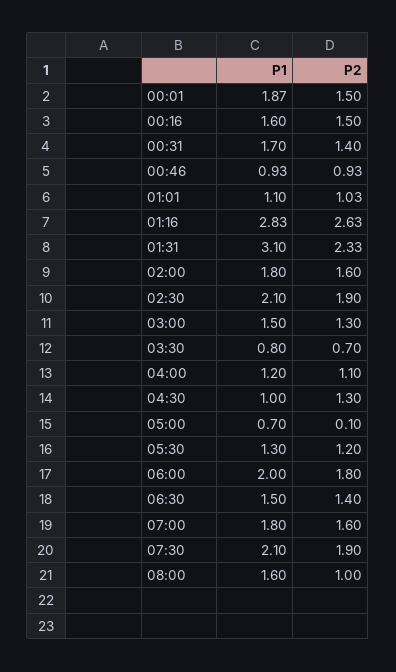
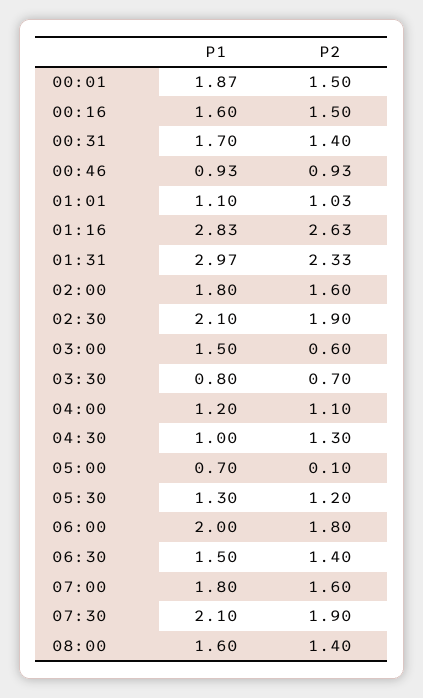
P1, 01:31: 3.1 -> 2.97
P2, 03:00: 1.3 -> 0.6
P2, 08:00: 1 -> 1.4

